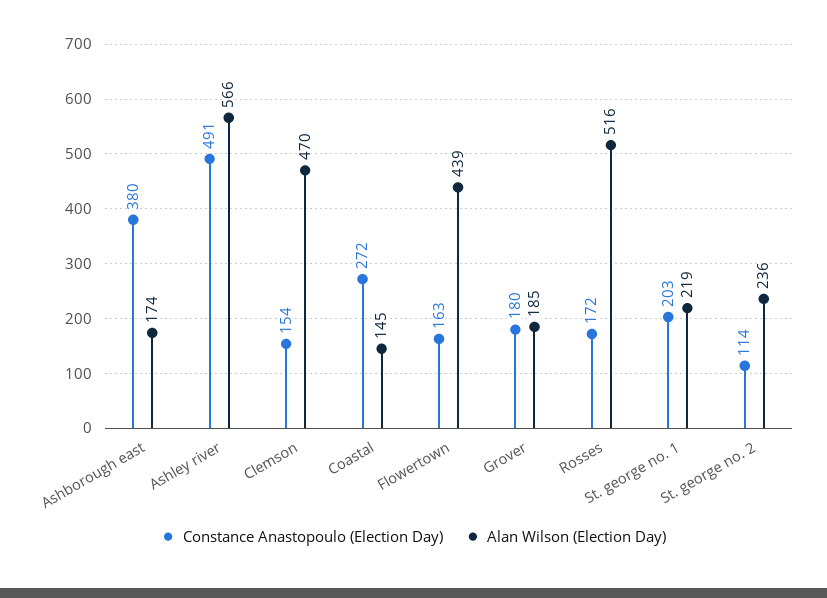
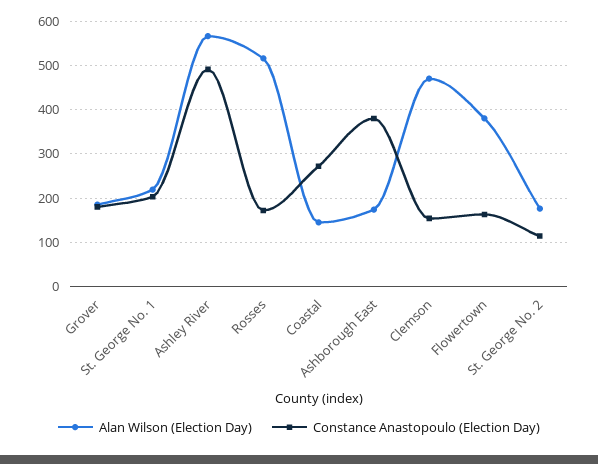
Alan Wilson (Election Day), Flowertown: 439 -> 380
Alan Wilson (Election Day), St. george no. 2: 236 -> 180

